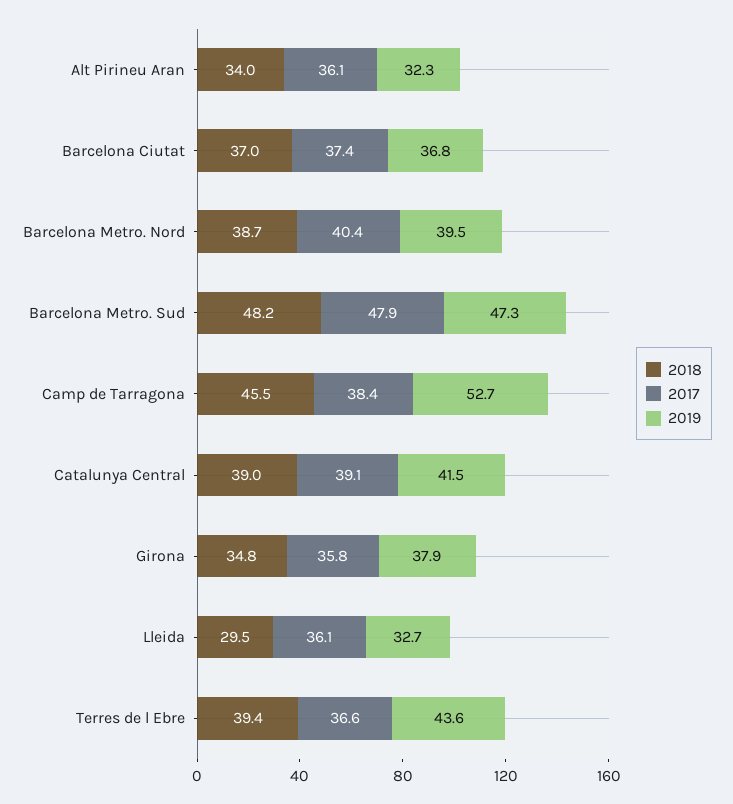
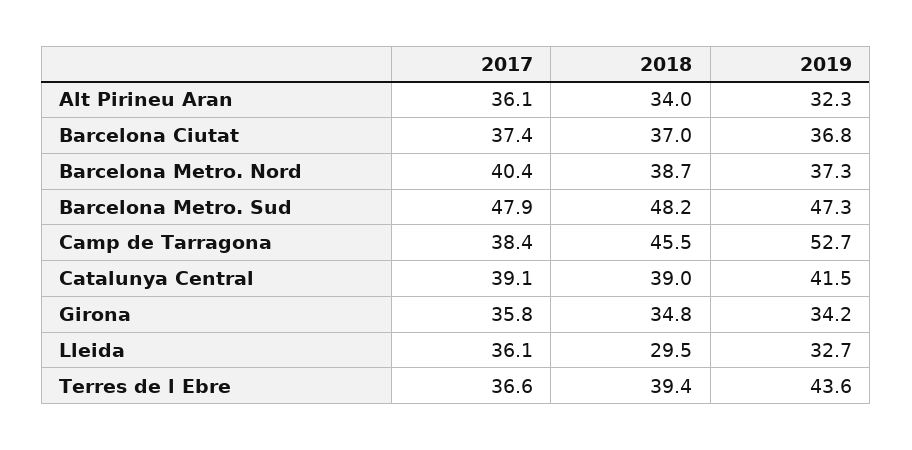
2019, Barcelona Metro. Nord: 39.5 -> 37.3
2019, Girona: 37.9 -> 34.2

